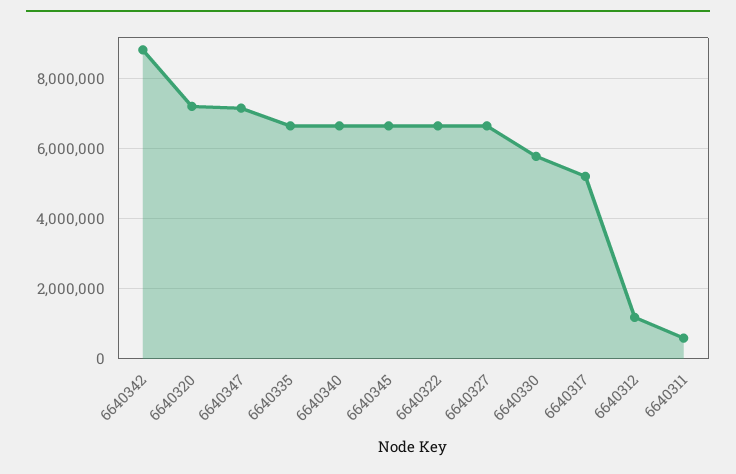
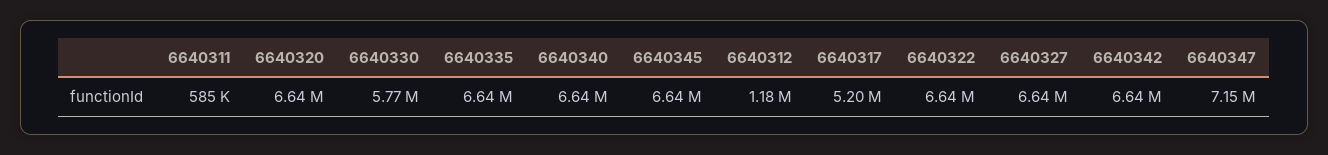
6640342: 8800000 -> 6640000
6640320: 7200000 -> 6640000

